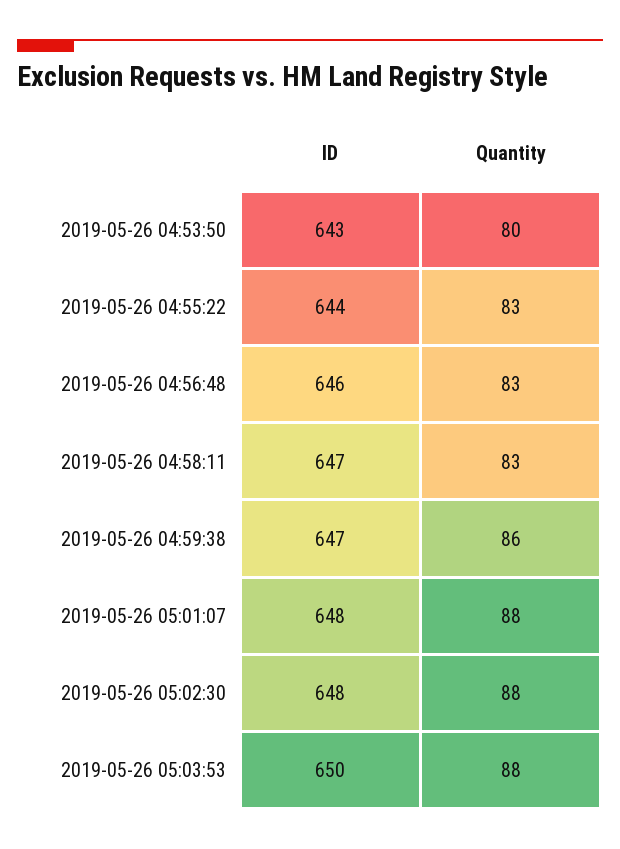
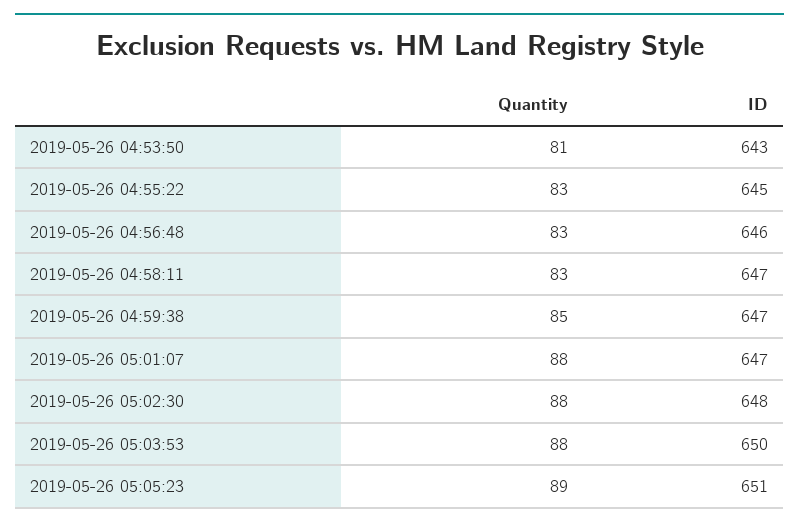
Quantity, 2019-05-26 04:53:50: 80 -> 81
ID, 2019-05-26 04:55:22: 644 -> 645
Quantity, 2019-05-26 04:59:38: 86 -> 85
ID, 2019-05-26 05:01:07: 648 -> 647
Quantity, 2019-05-26 05:05:23: none -> 89
ID, 2019-05-26 05:05:23: none -> 651

